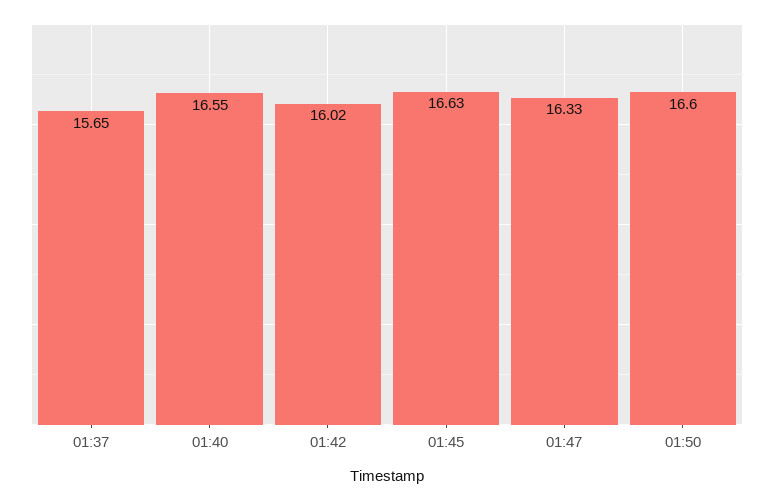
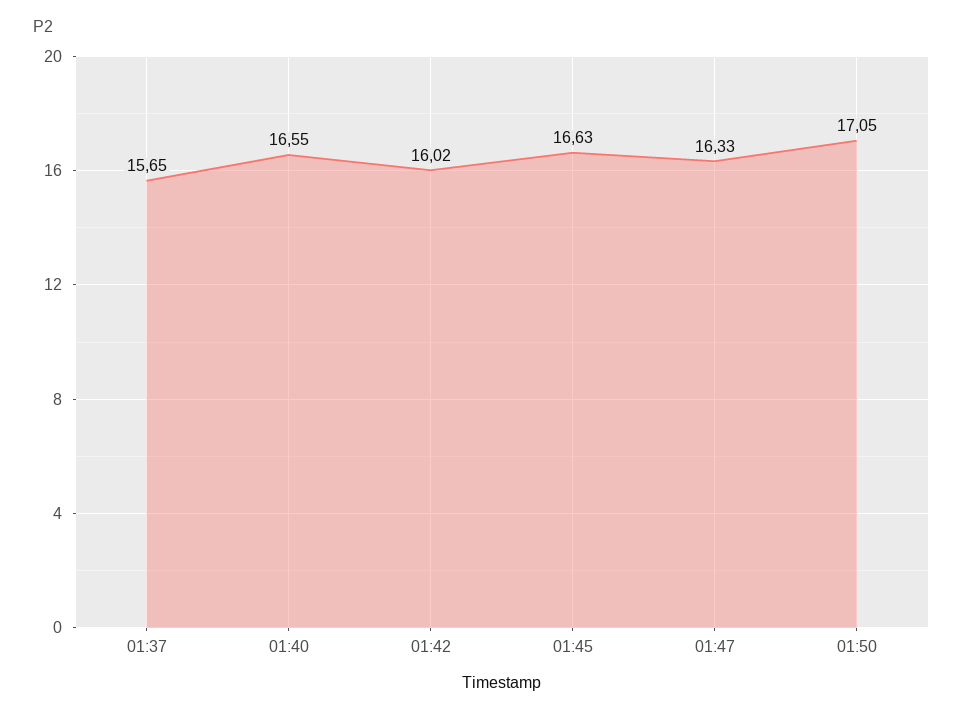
01:50: 16.6 -> 17.05

